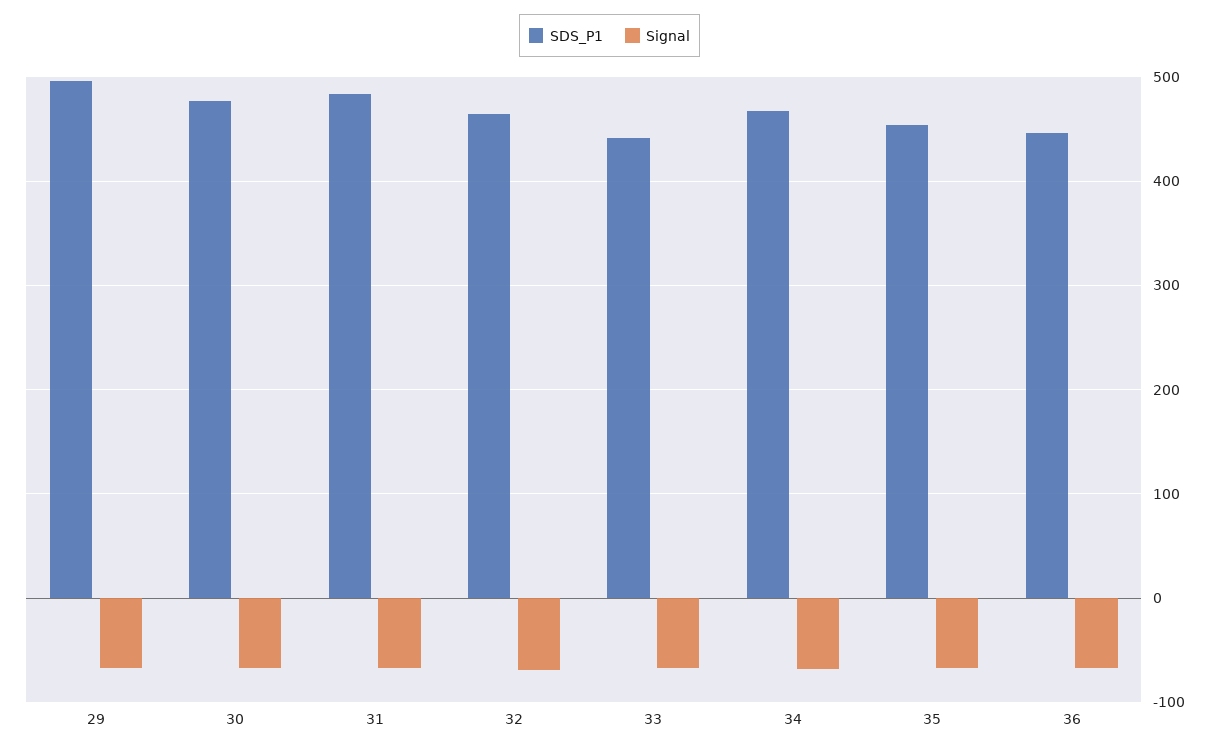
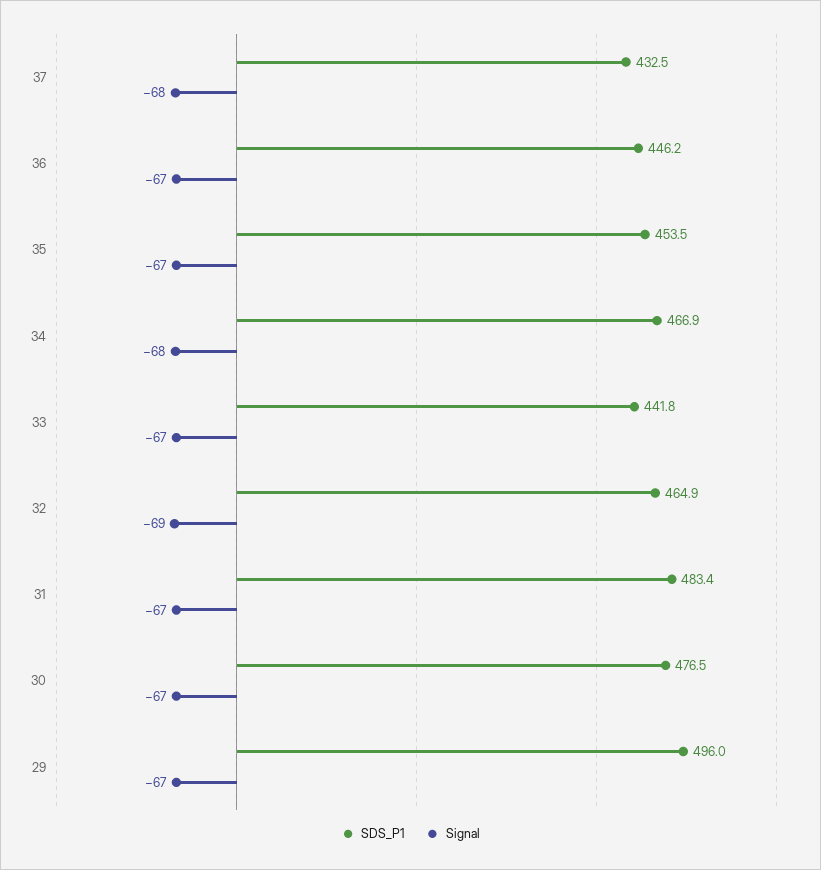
SDS_P1, 37: none -> 432.5
Signal, 37: none -> -68

